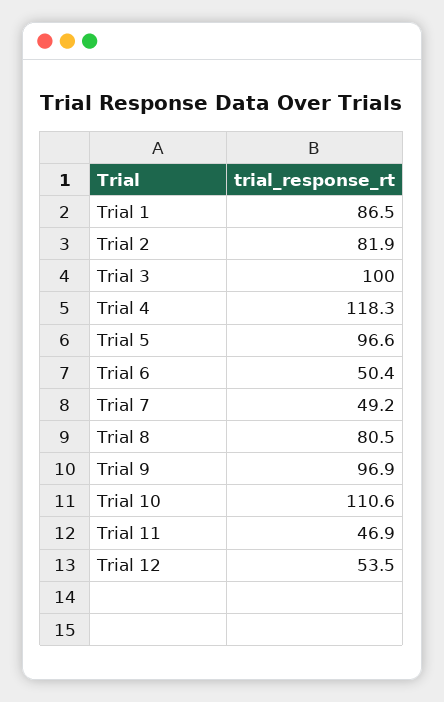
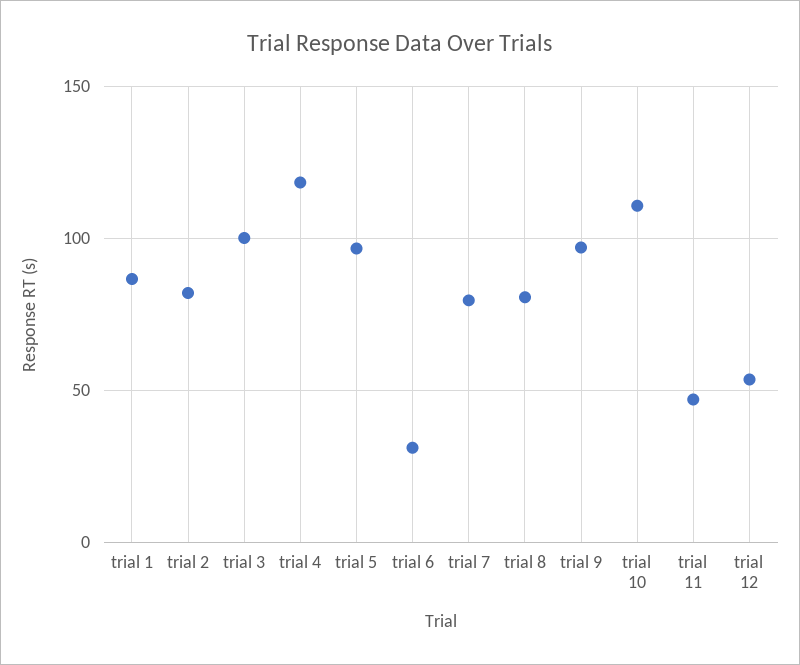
Trial 6: 50.4 -> 30
Trial 7: 49.2 -> 80

